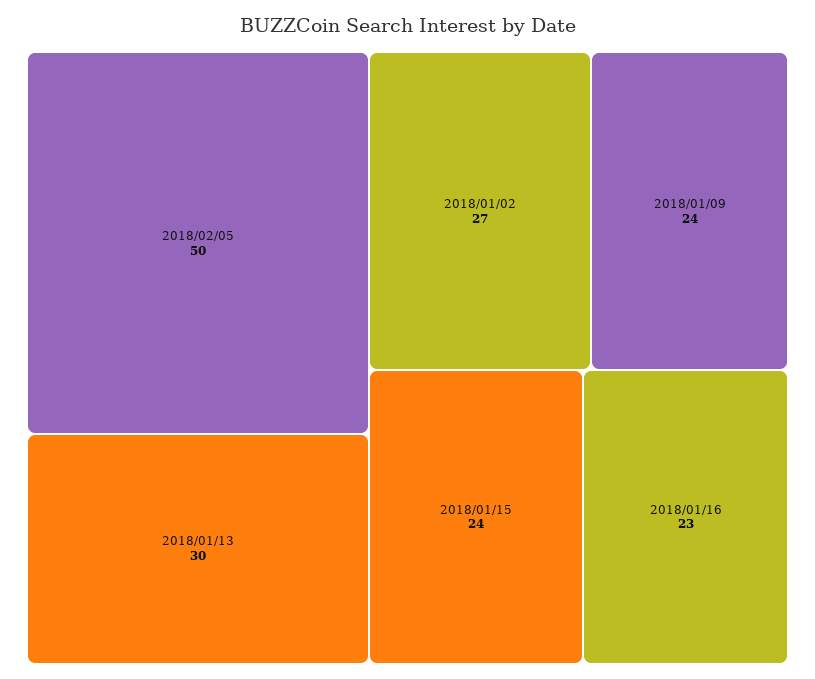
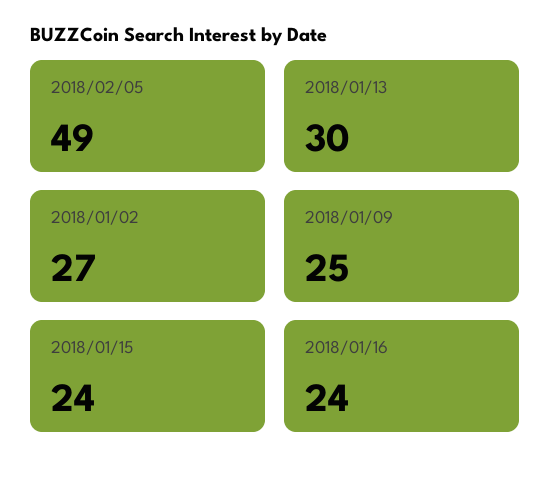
2018/02/05: 50 -> 49
2018/01/09: 24 -> 25
2018/01/16: 23 -> 24

